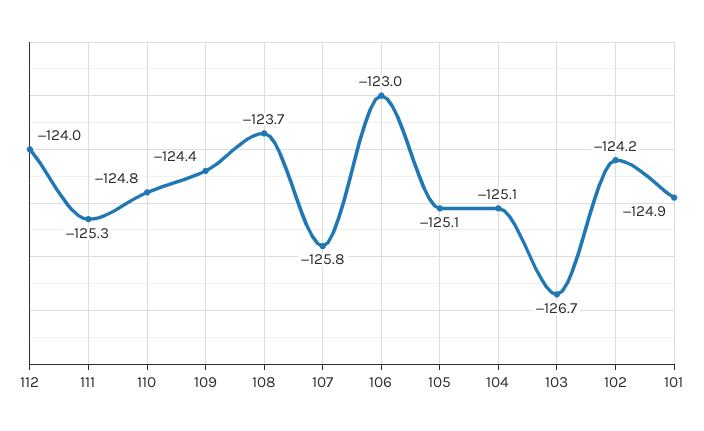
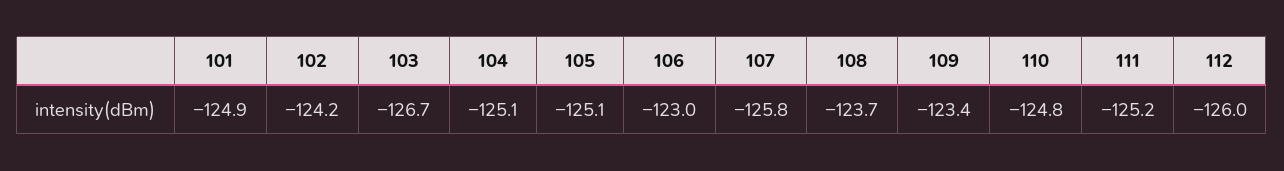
112: -124 -> -126
111: -125.3 -> -125.2
109: -124.4 -> -123.4

